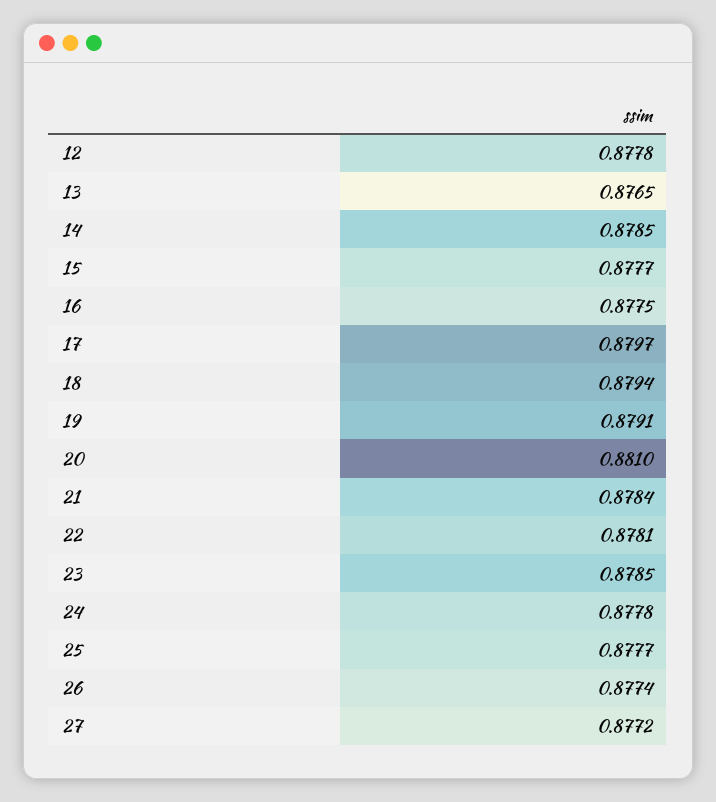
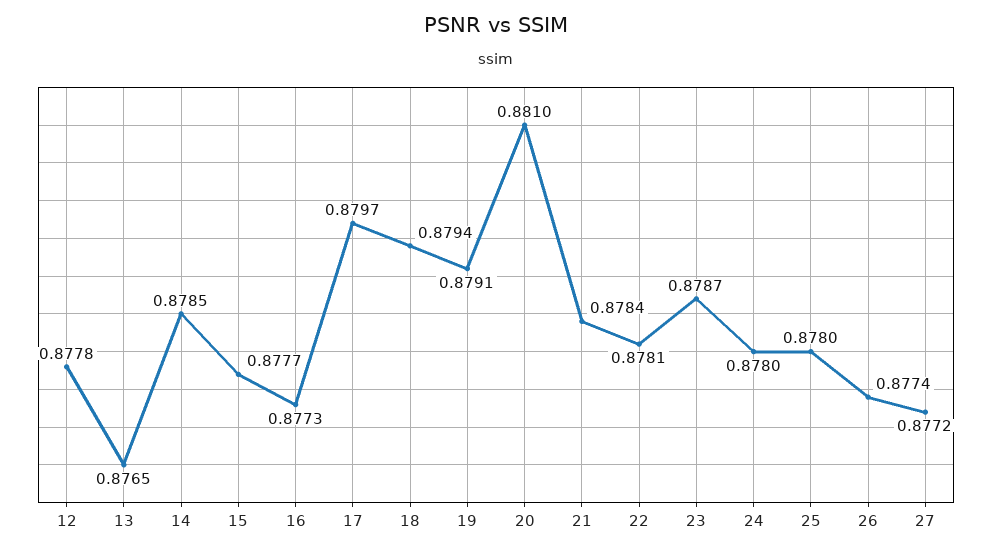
16: 0.8775 -> 0.8773
23: 0.8785 -> 0.8787
24: 0.8778 -> 0.878
25: 0.8777 -> 0.878

